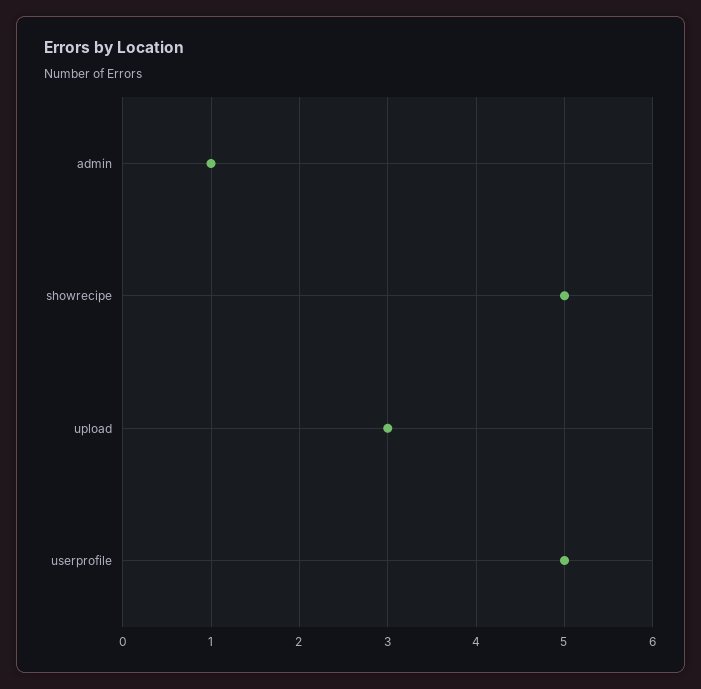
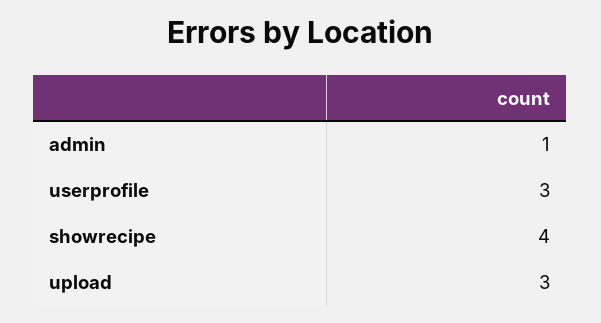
showrecipe: 5 -> 4
userprofile: 5 -> 3

